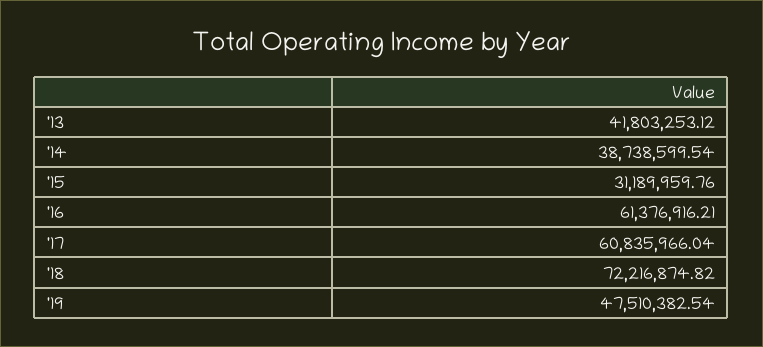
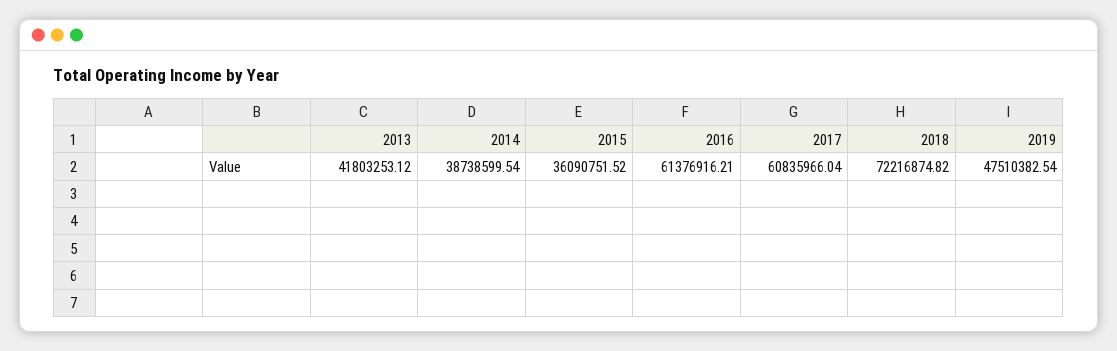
'15: 31189959.76 -> 36090751.52

